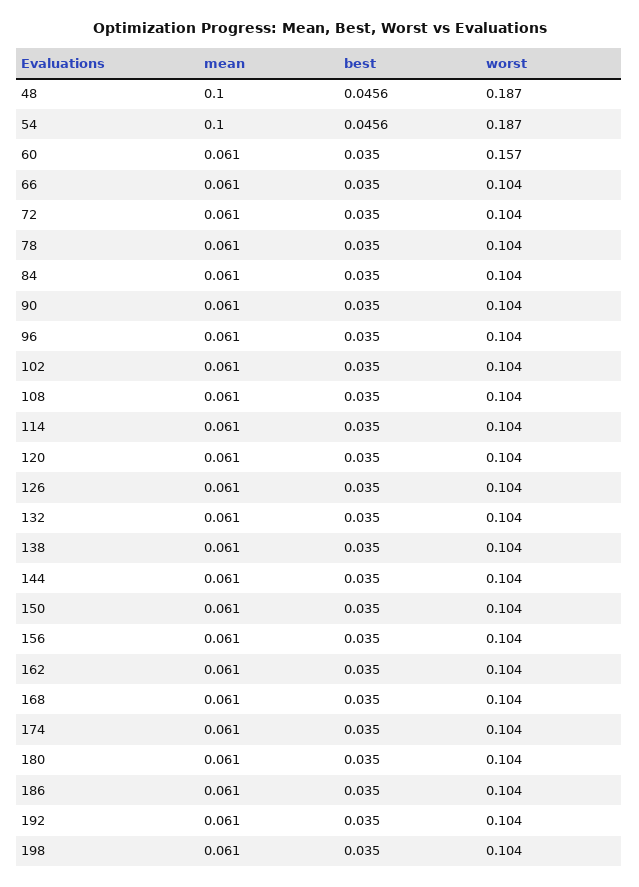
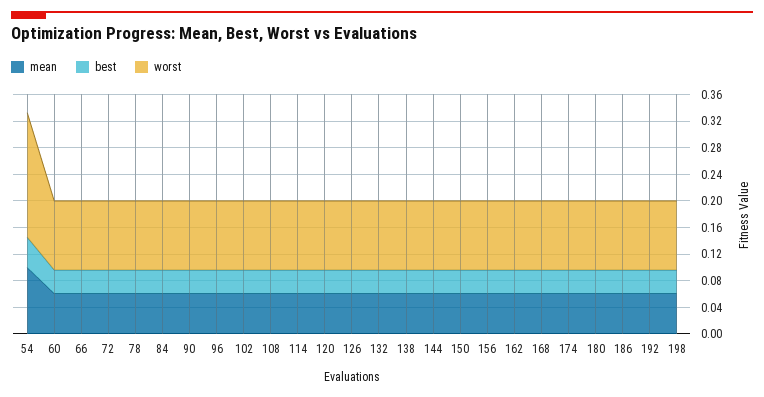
mean, 48: 0.1 -> none
best, 48: 0.0456 -> none
worst, 48: 0.187 -> none
worst, 60: 0.157 -> 0.1

